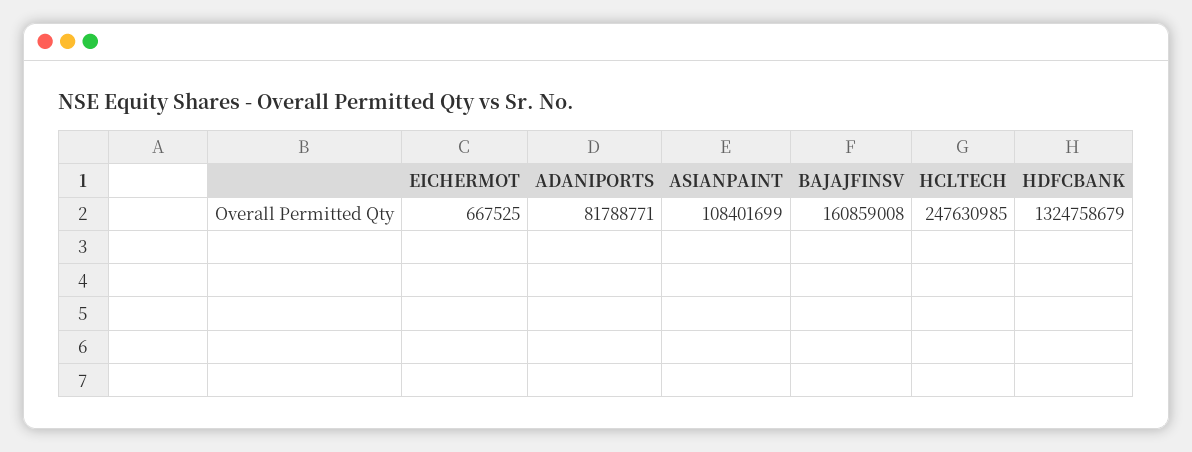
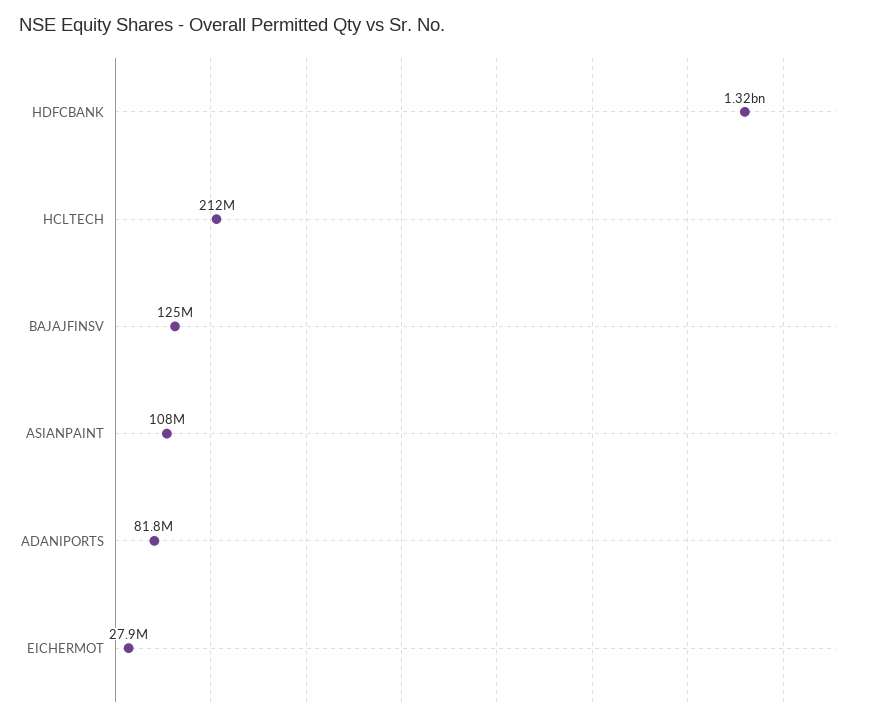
EICHERMOT: 667525 -> 27900000
BAJAJFINSV: 160859008 -> 125000000
HCLTECH: 247630985 -> 212000000

